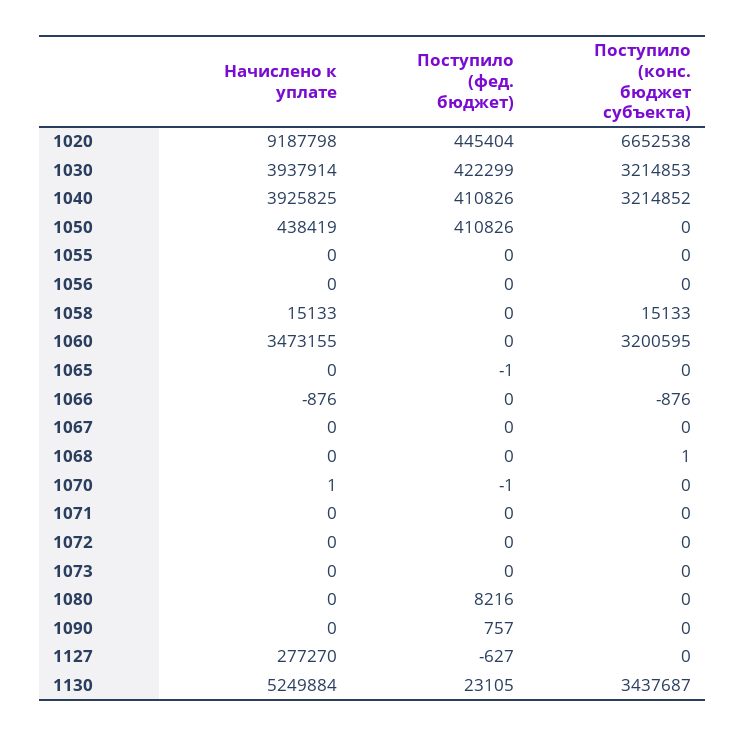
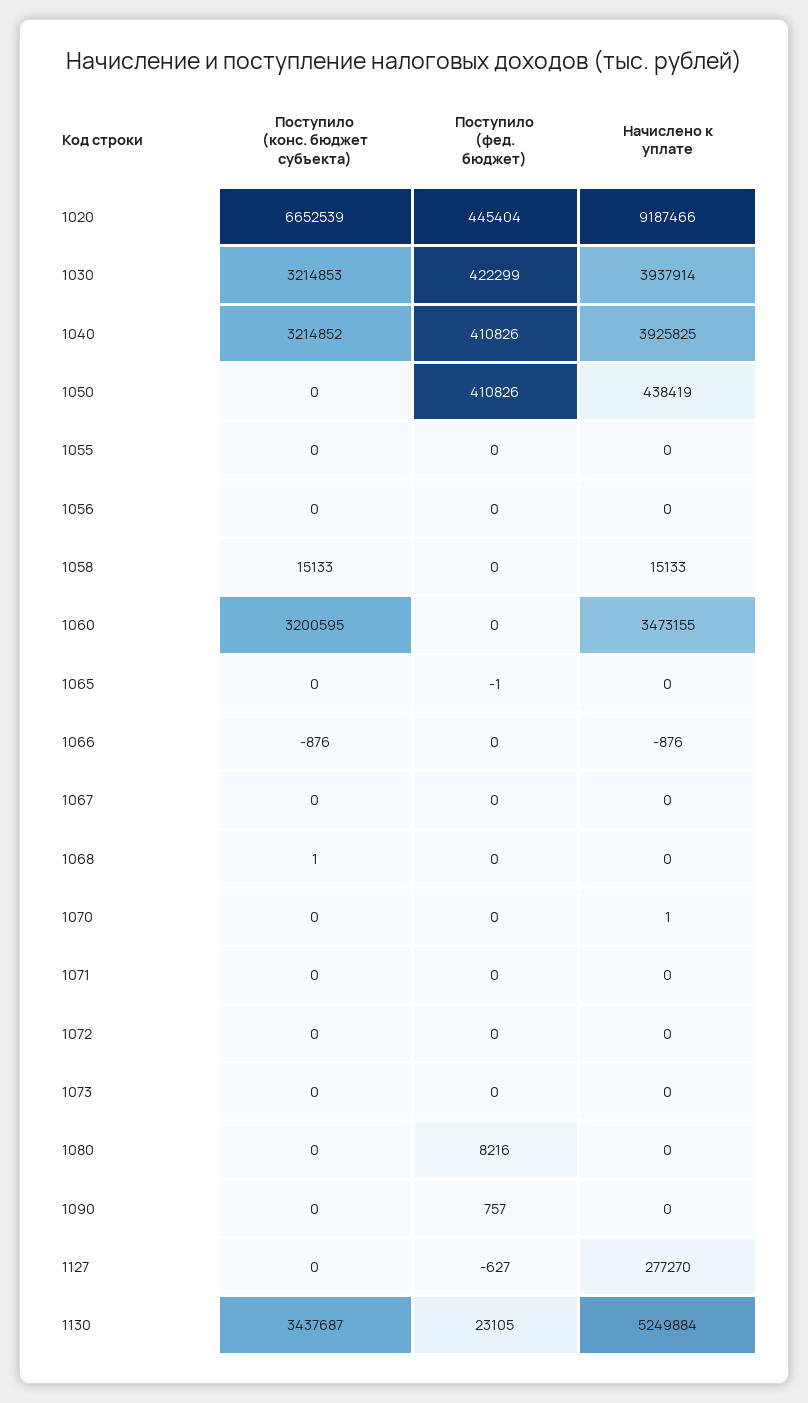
Начислено к уплате, 1020: 9187798 -> 9187466
Поступило (конс. бюджет субъекта), 1020: 6652538 -> 6652539
Поступило (фед. бюджет), 1070: -1 -> 0

